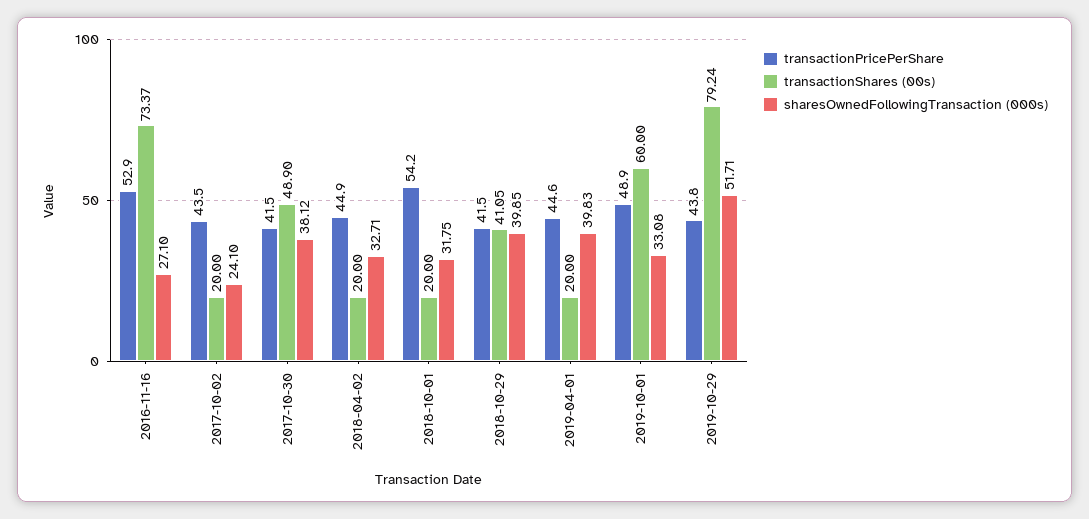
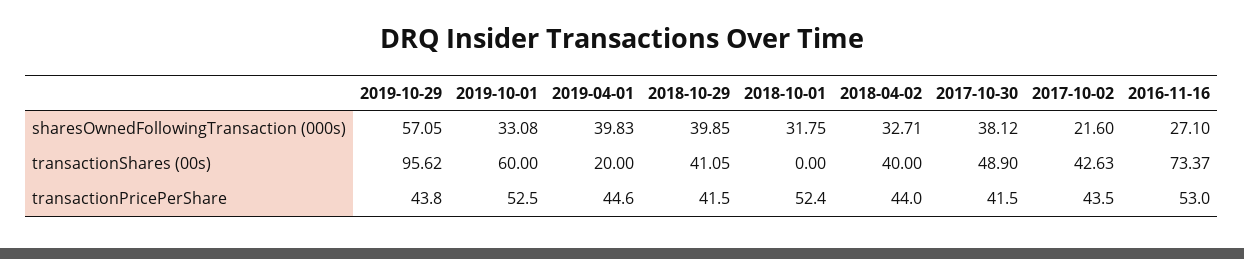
transactionPricePerShare, 2016-11-16: 52.9 -> 53
transactionShares (00s), 2017-10-02: 20 -> 42.63
sharesOwnedFollowingTransaction (000s), 2017-10-02: 24.1 -> 21.6
transactionPricePerShare, 2018-04-02: 44.9 -> 44
transactionShares (00s), 2018-04-02: 20 -> 40
transactionPricePerShare, 2018-10-01: 54.2 -> 52.4
transactionShares (00s), 2018-10-01: 20 -> 0
transactionPricePerShare, 2019-10-01: 48.9 -> 52.5
transactionShares (00s), 2019-10-29: 79.24 -> 95.62
sharesOwnedFollowingTransaction (000s), 2019-10-29: 51.71 -> 57.05

